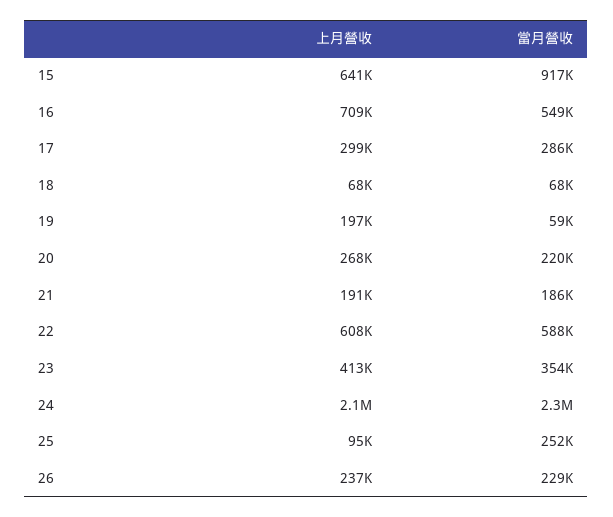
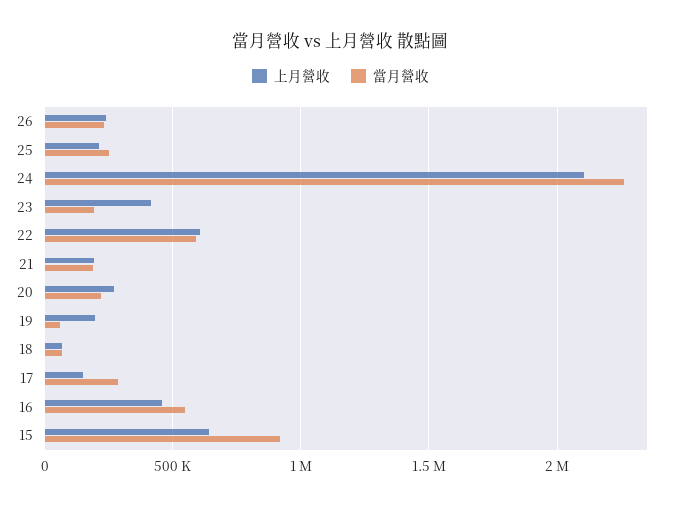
上月營收, 16: 709000 -> 450000
上月營收, 17: 299000 -> 150000
當月營收, 23: 354000 -> 200000
上月營收, 25: 95000 -> 200000

